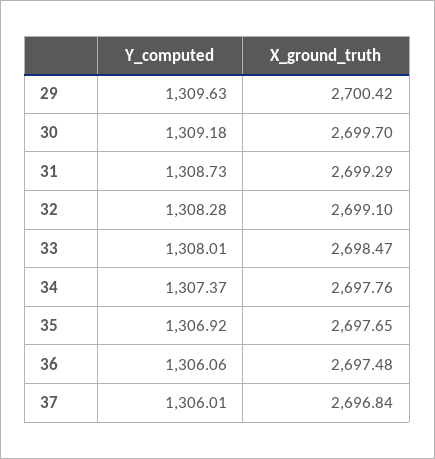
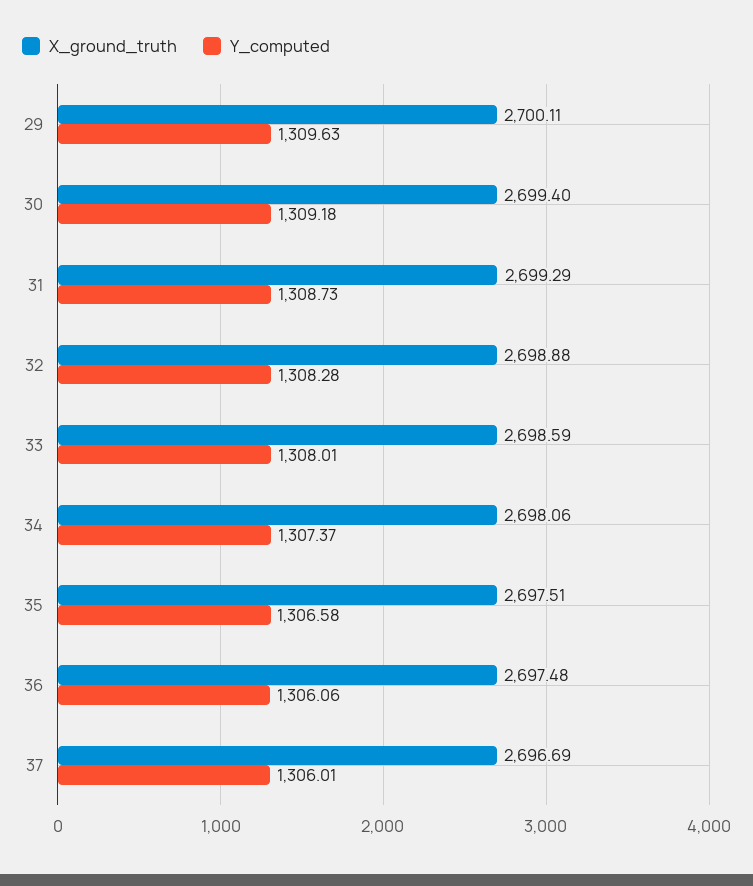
X_ground_truth, 29: 2700.42 -> 2700.11
X_ground_truth, 30: 2699.7 -> 2699.4
X_ground_truth, 32: 2699.1 -> 2698.88
X_ground_truth, 33: 2698.47 -> 2698.59
X_ground_truth, 34: 2697.76 -> 2698.06
Y_computed, 35: 1306.92 -> 1306.58
X_ground_truth, 35: 2697.65 -> 2697.51
X_ground_truth, 37: 2696.84 -> 2696.69

